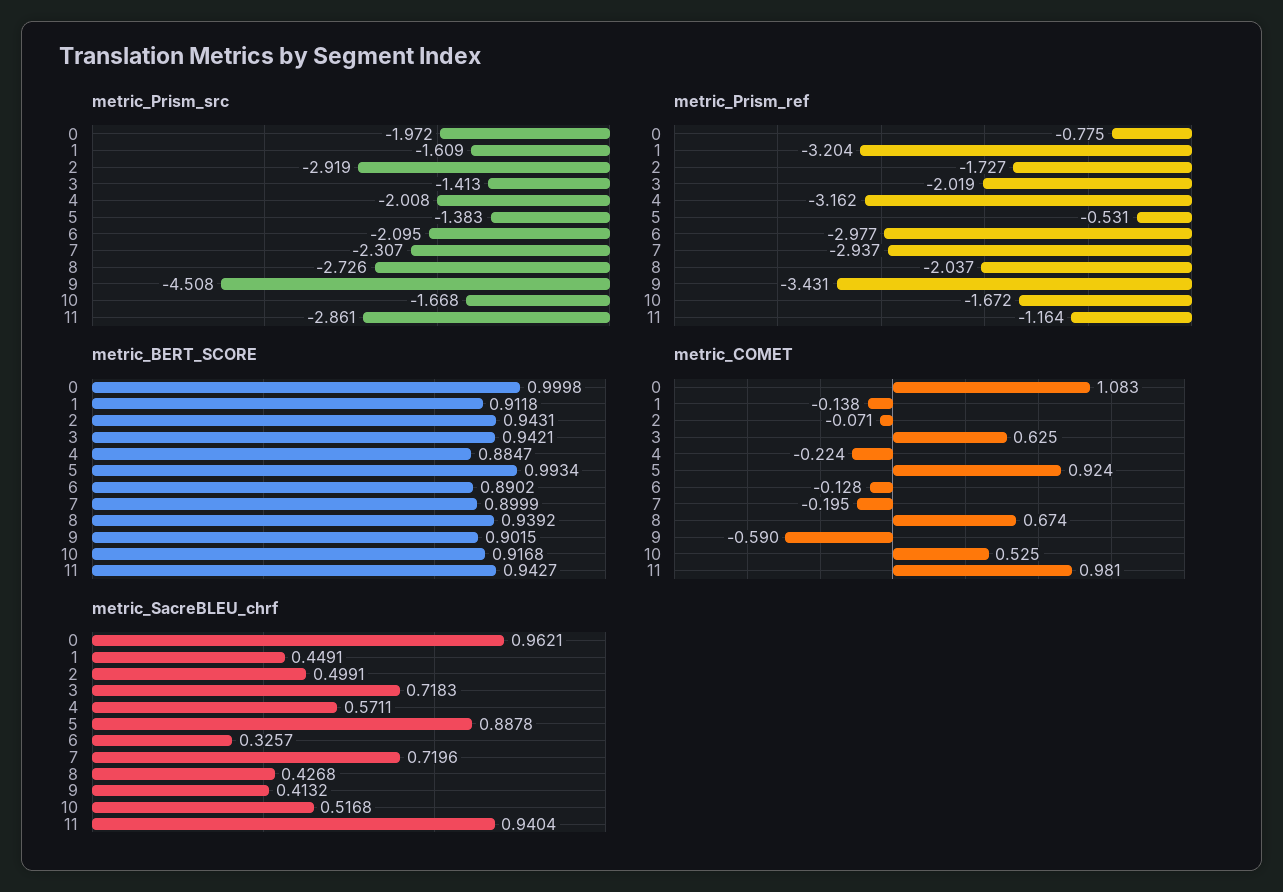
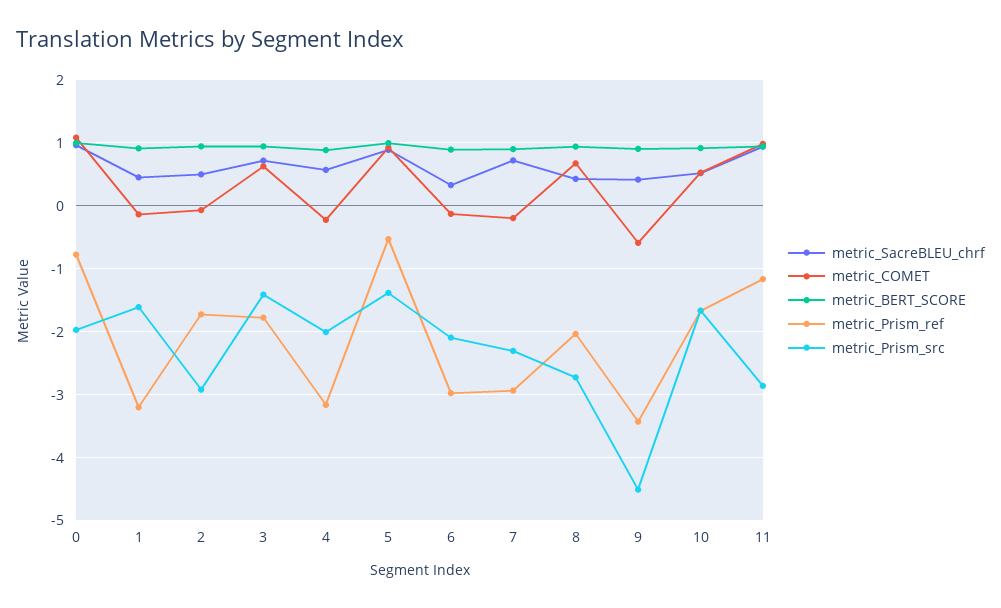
metric_Prism_ref, 3: -2.019 -> -1.8

